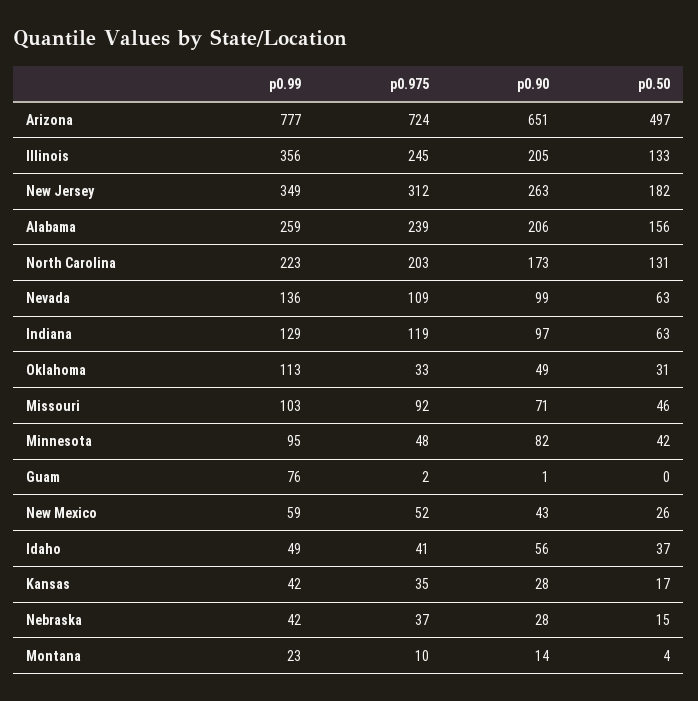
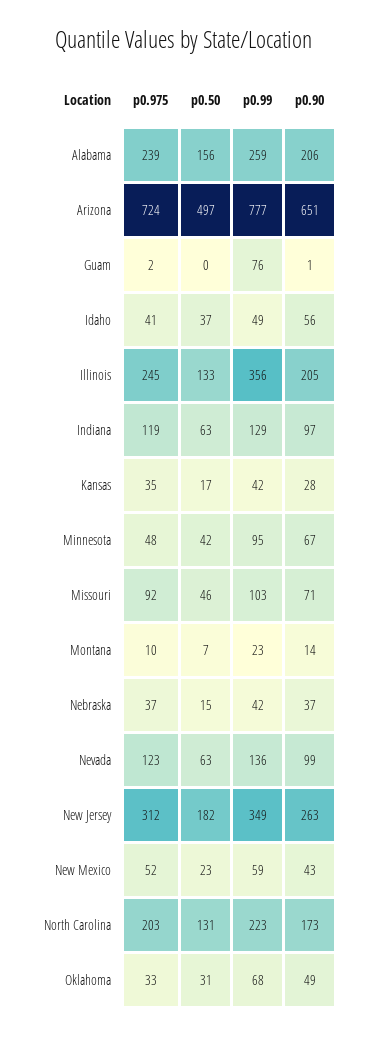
p0.975, Nevada: 109 -> 123
p0.99, Oklahoma: 113 -> 68
p0.90, Minnesota: 82 -> 67
p0.50, New Mexico: 26 -> 23
p0.90, Nebraska: 28 -> 37
p0.50, Montana: 4 -> 7

